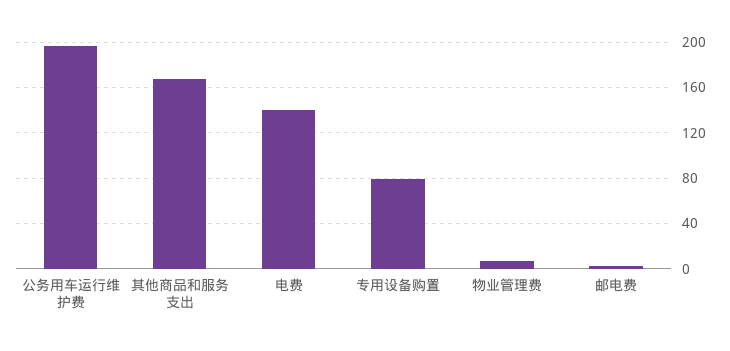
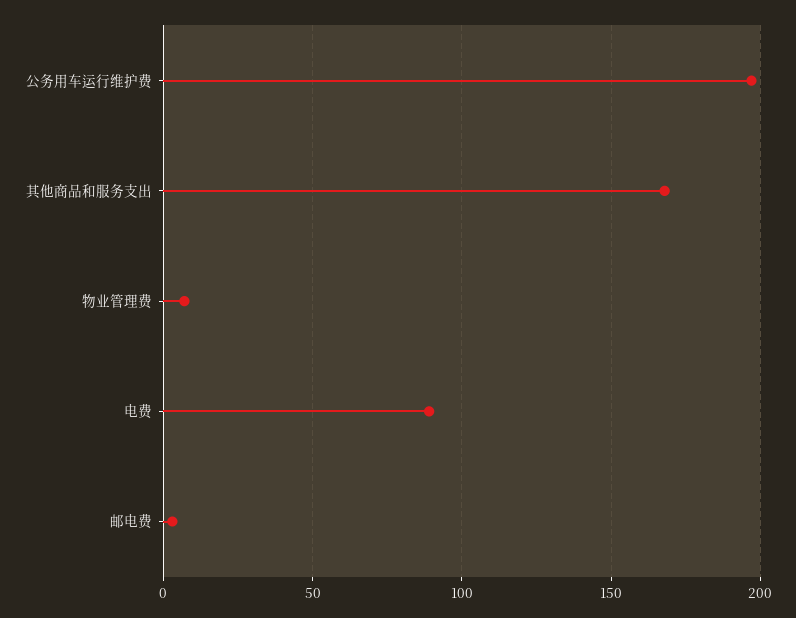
电费: 140 -> 90
专用设备购置: 80 -> none

